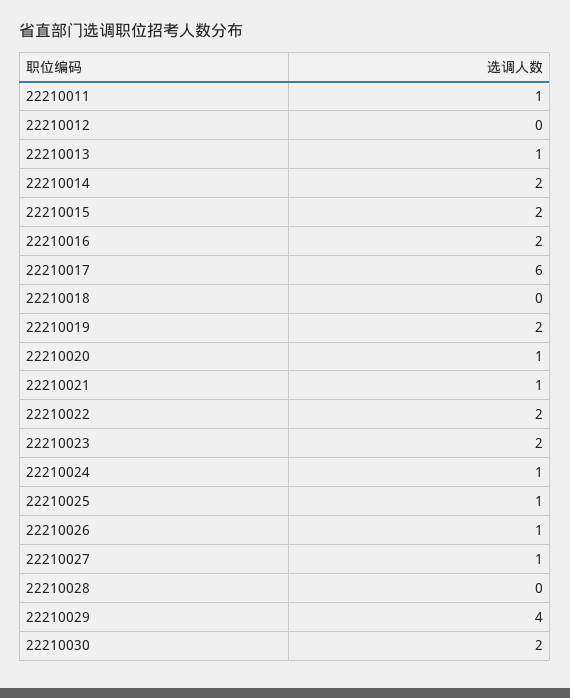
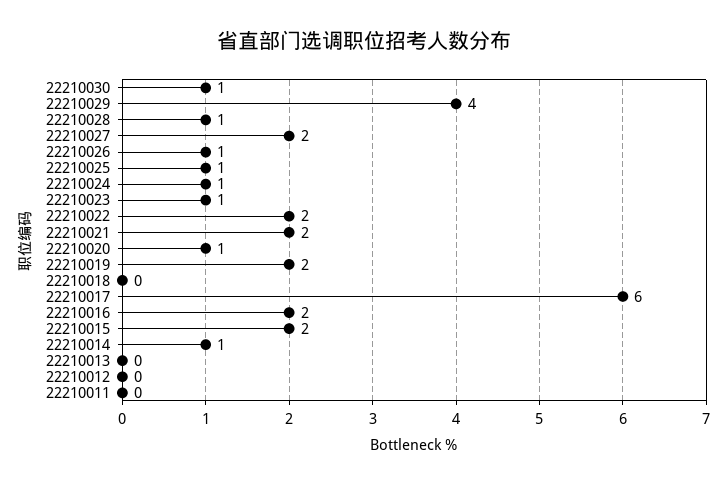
22210011: 1 -> 0
22210013: 1 -> 0
22210014: 2 -> 1
22210021: 1 -> 2
22210023: 2 -> 1
22210027: 1 -> 2
22210028: 0 -> 1
22210030: 2 -> 1

